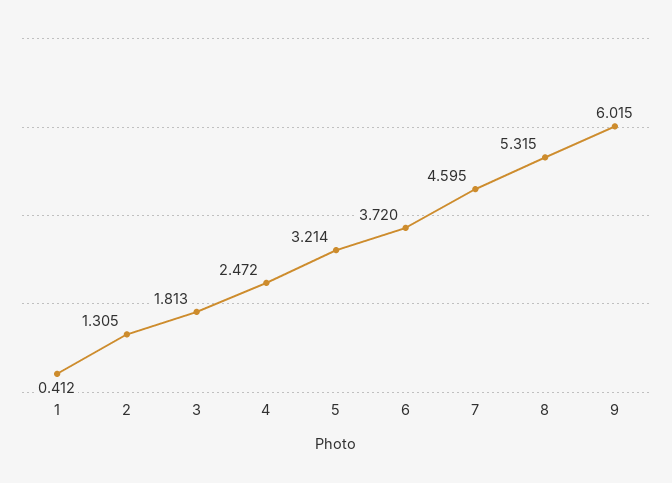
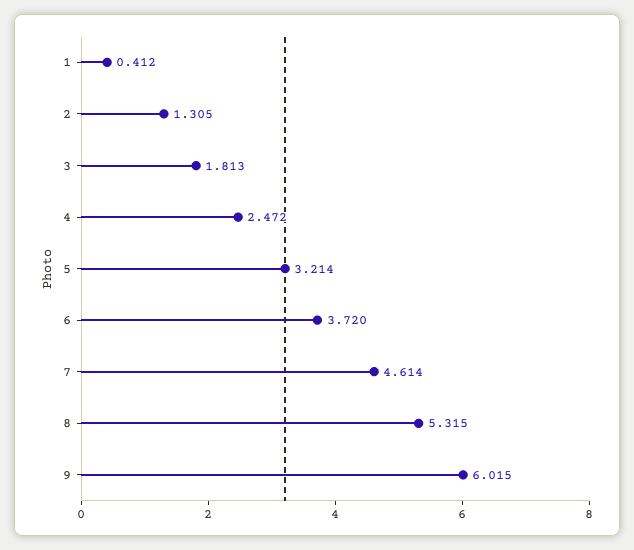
7: 4.595 -> 4.614

